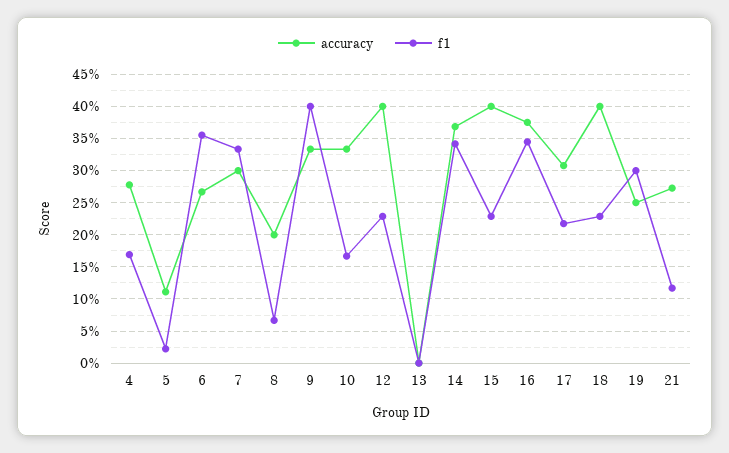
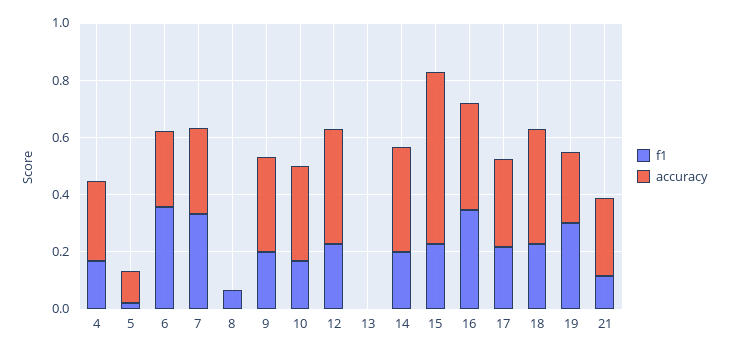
accuracy, 8: 0.2 -> 0
f1, 9: 0.4 -> 0.2
f1, 14: 0.34 -> 0.2
accuracy, 15: 0.4 -> 0.6

